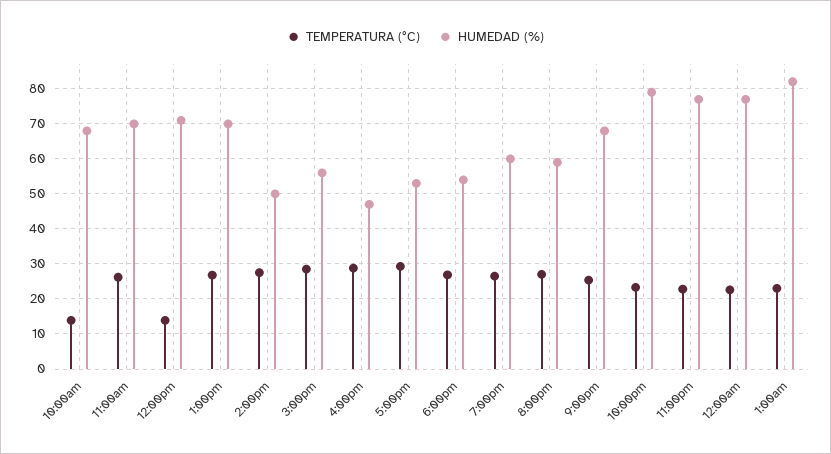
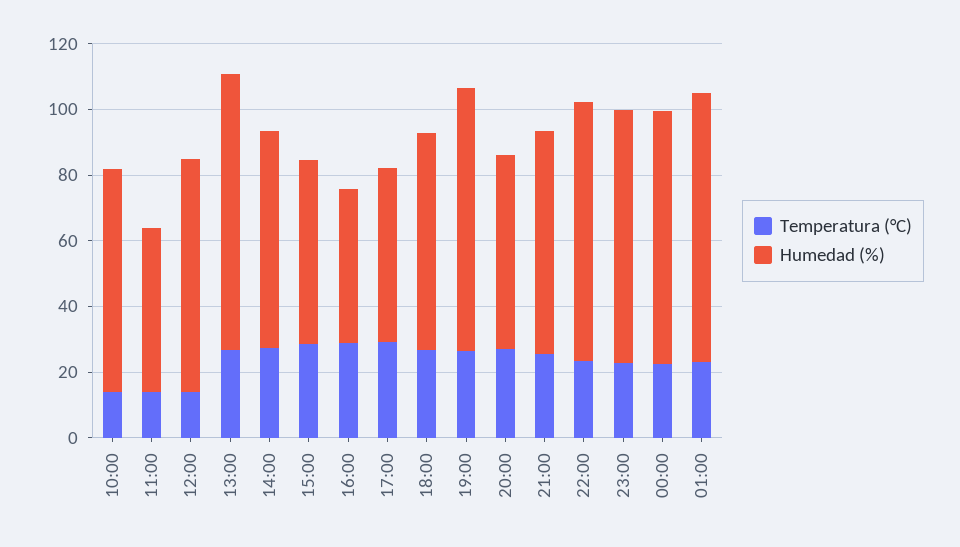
TEMPERATURA (°C), 11:00am: 26 -> 15
HUMEDAD (%), 11:00am: 70 -> 50
HUMEDAD (%), 1:00pm: 70 -> 85
HUMEDAD (%), 2:00pm: 50 -> 65
HUMEDAD (%), 6:00pm: 54 -> 65
HUMEDAD (%), 7:00pm: 60 -> 80

